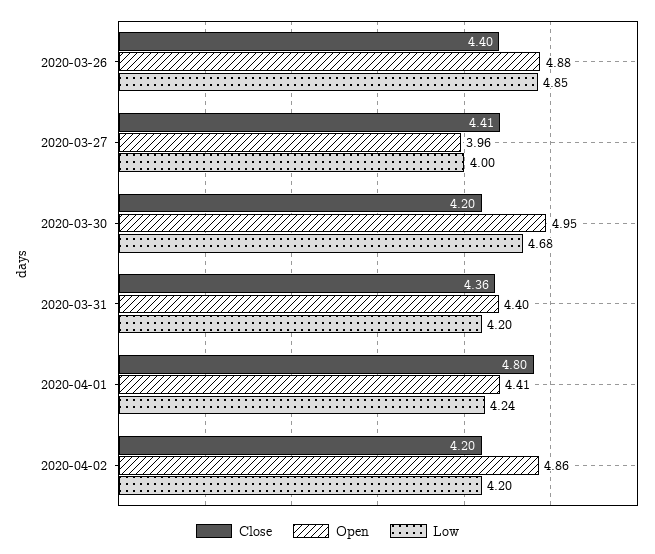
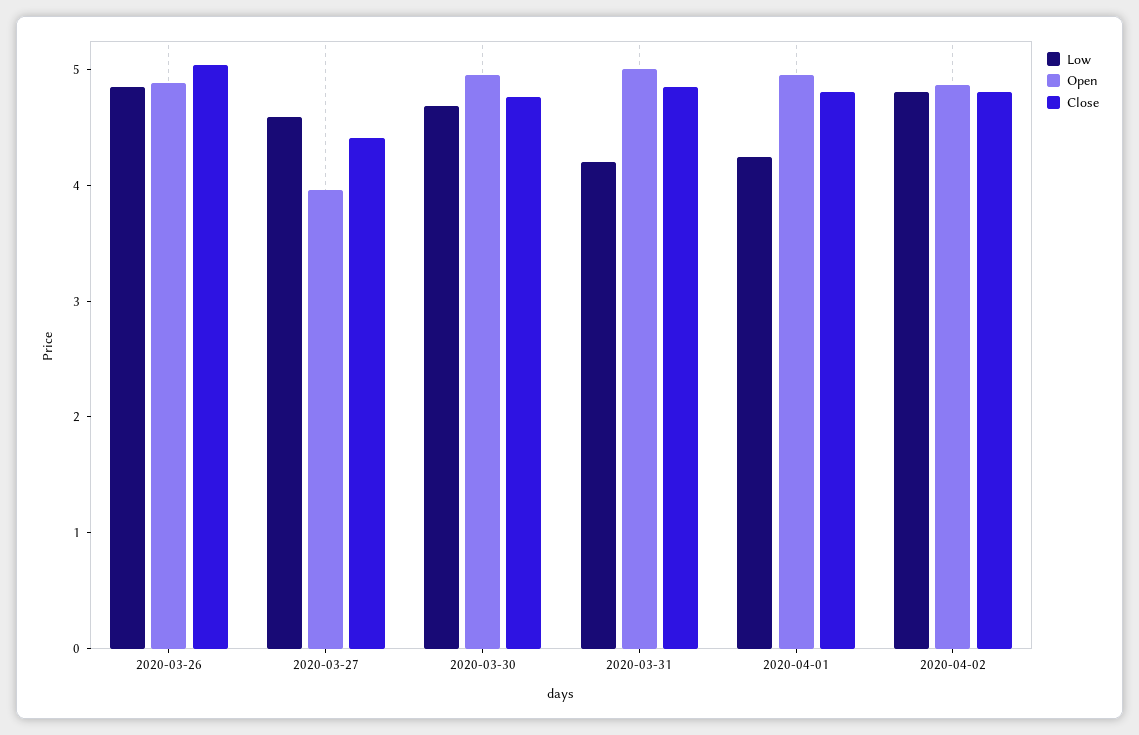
Close, 2020-03-26: 4.4 -> 5
Low, 2020-03-27: 4 -> 4.6
Close, 2020-03-30: 4.2 -> 4.8
Close, 2020-03-31: 4.36 -> 4.8
Open, 2020-03-31: 4.4 -> 5
Open, 2020-04-01: 4.41 -> 5
Close, 2020-04-02: 4.2 -> 4.8
Low, 2020-04-02: 4.2 -> 4.8

